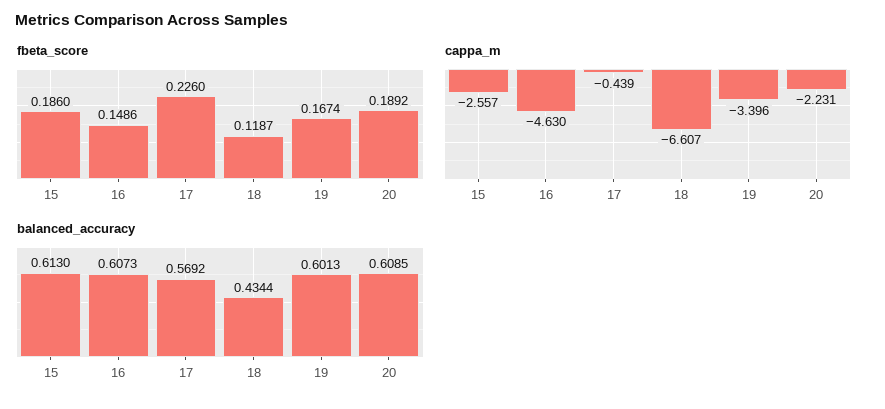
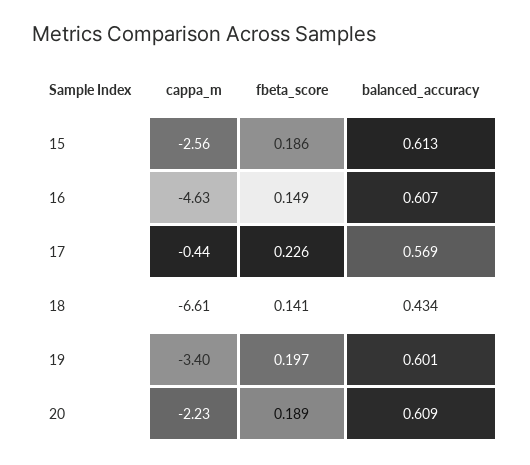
fbeta_score, 18: 0.1187 -> 0.141
fbeta_score, 19: 0.1674 -> 0.197

